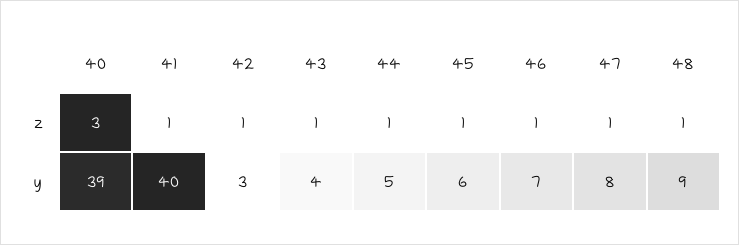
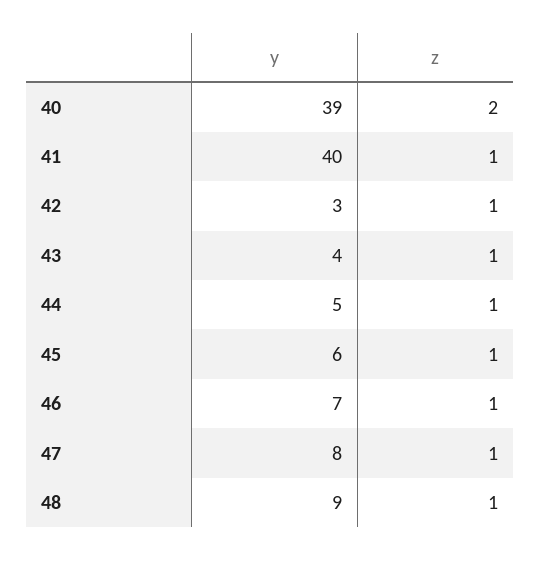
40, z: 3 -> 2

